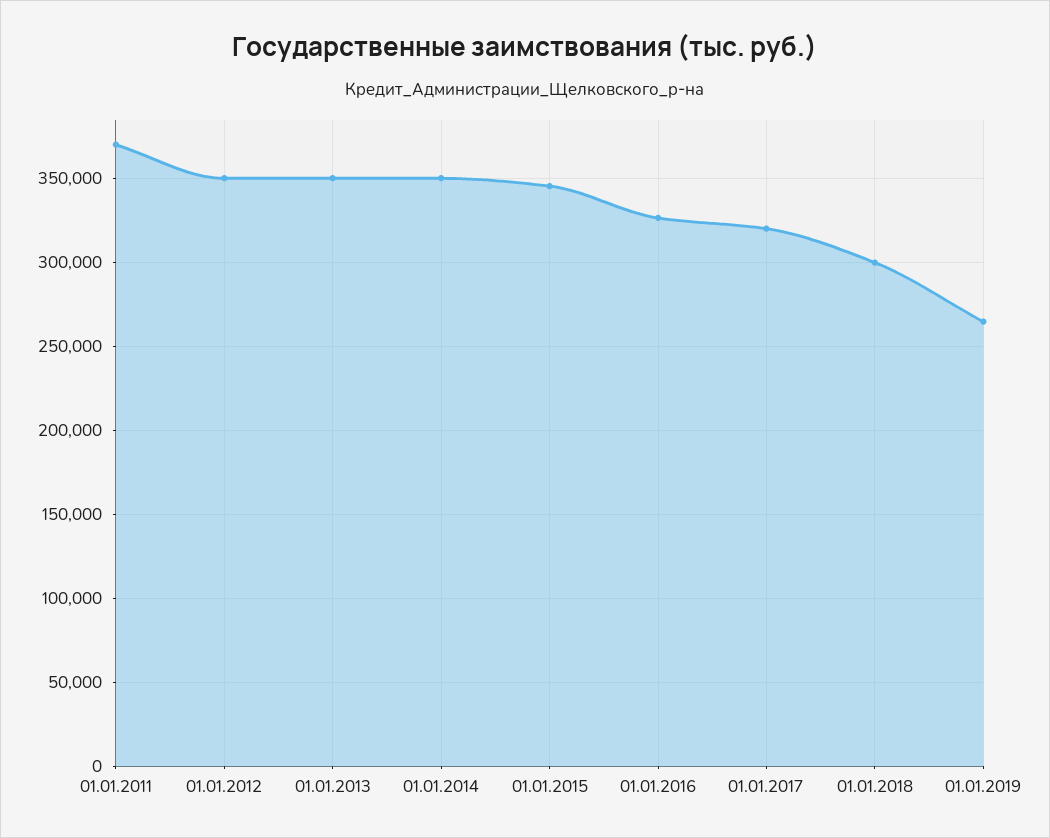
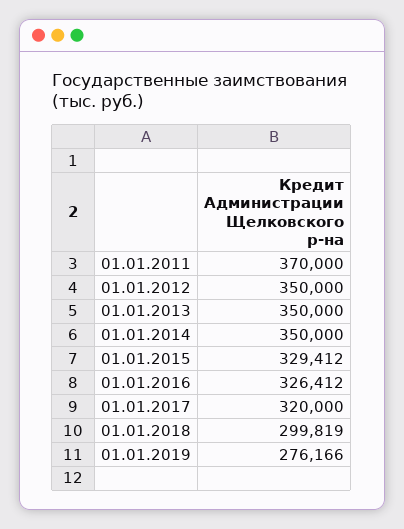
01.01.2015: 345000 -> 329412
01.01.2019: 265000 -> 276166

